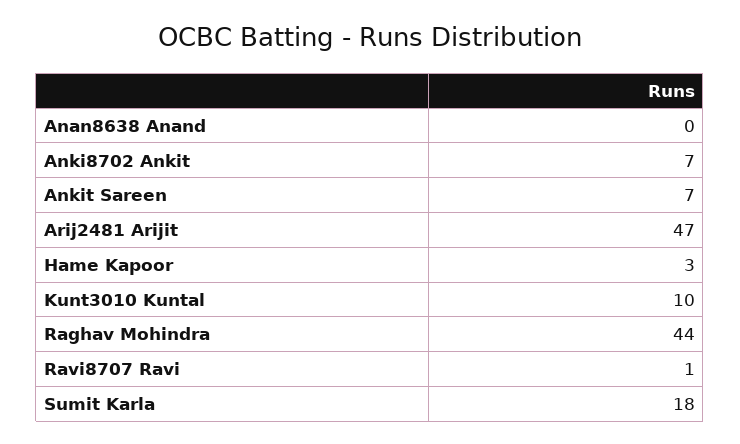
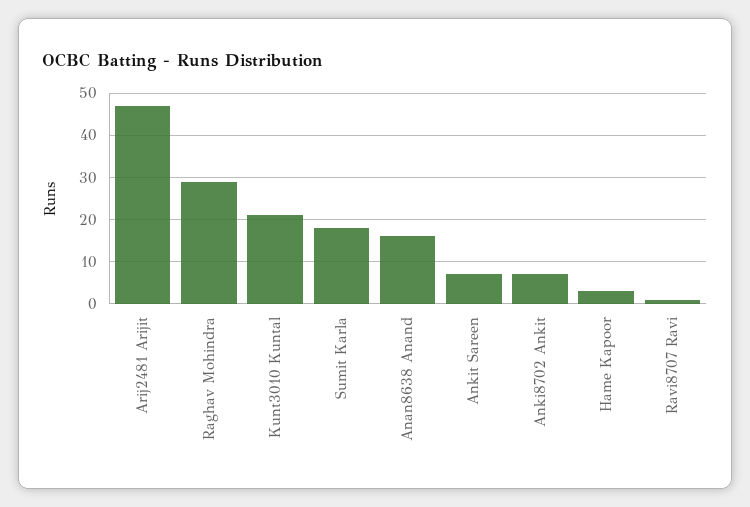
Anan8638 Anand: 0 -> 15
Kunt3010 Kuntal: 10 -> 20
Raghav Mohindra: 44 -> 30

